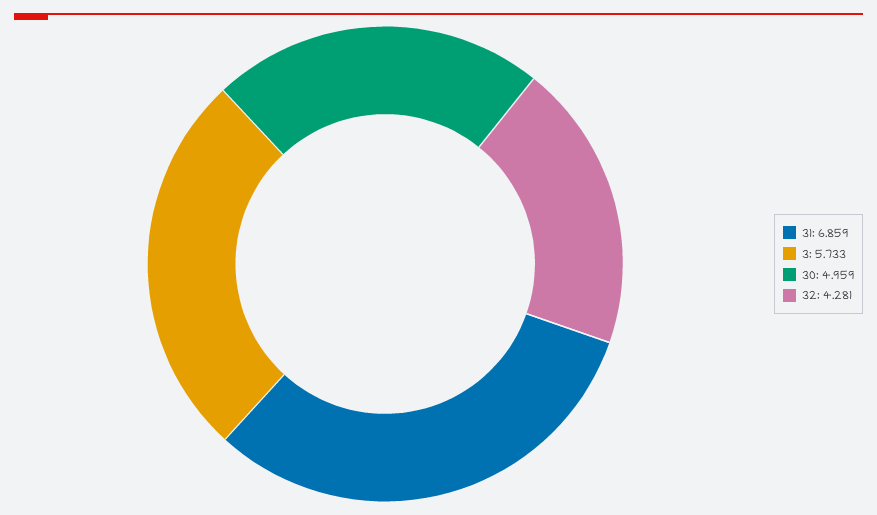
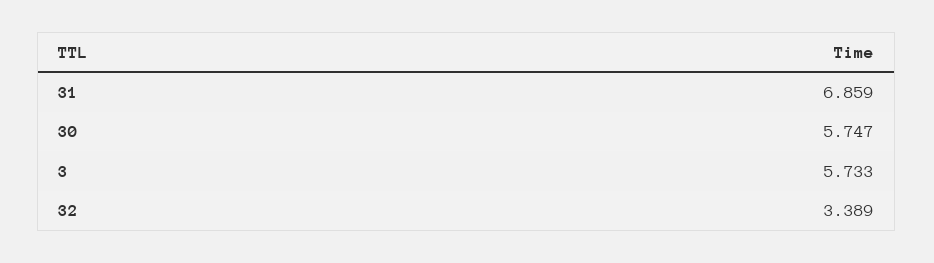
30: 4.959 -> 5.747
32: 4.281 -> 3.389

